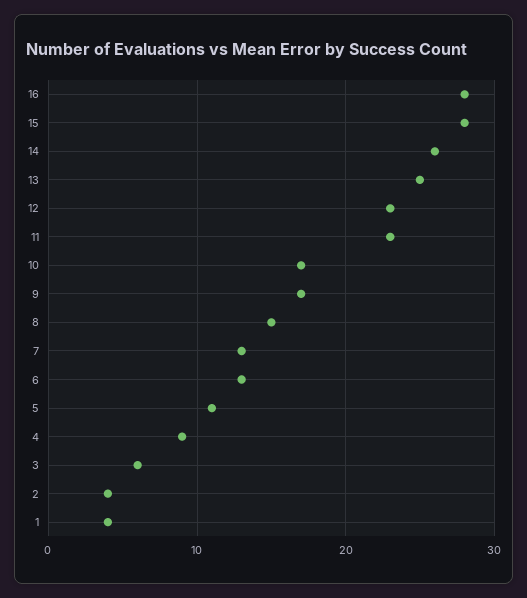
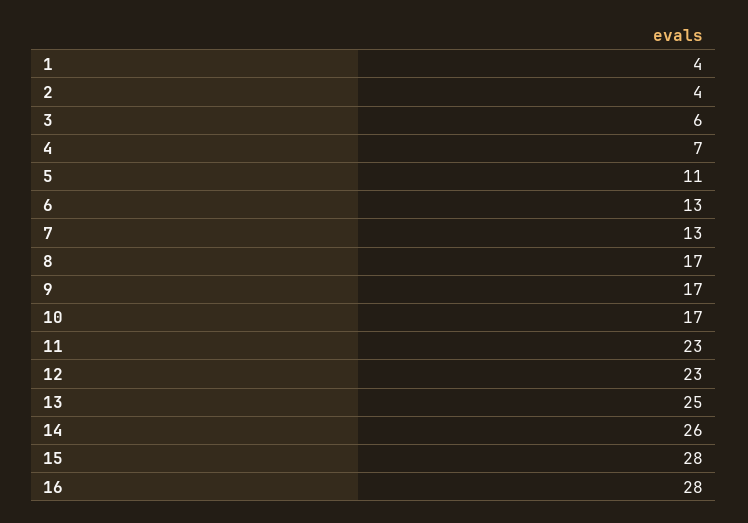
8: 15 -> 17
4: 9 -> 7

